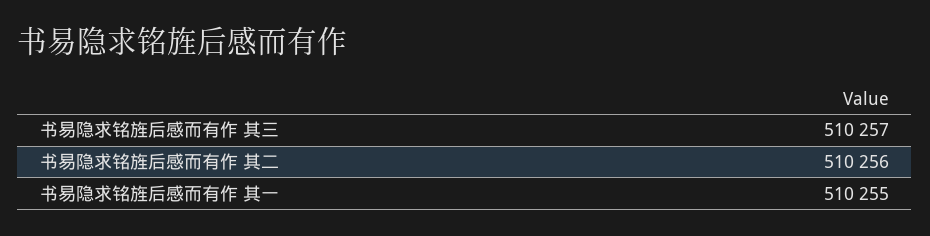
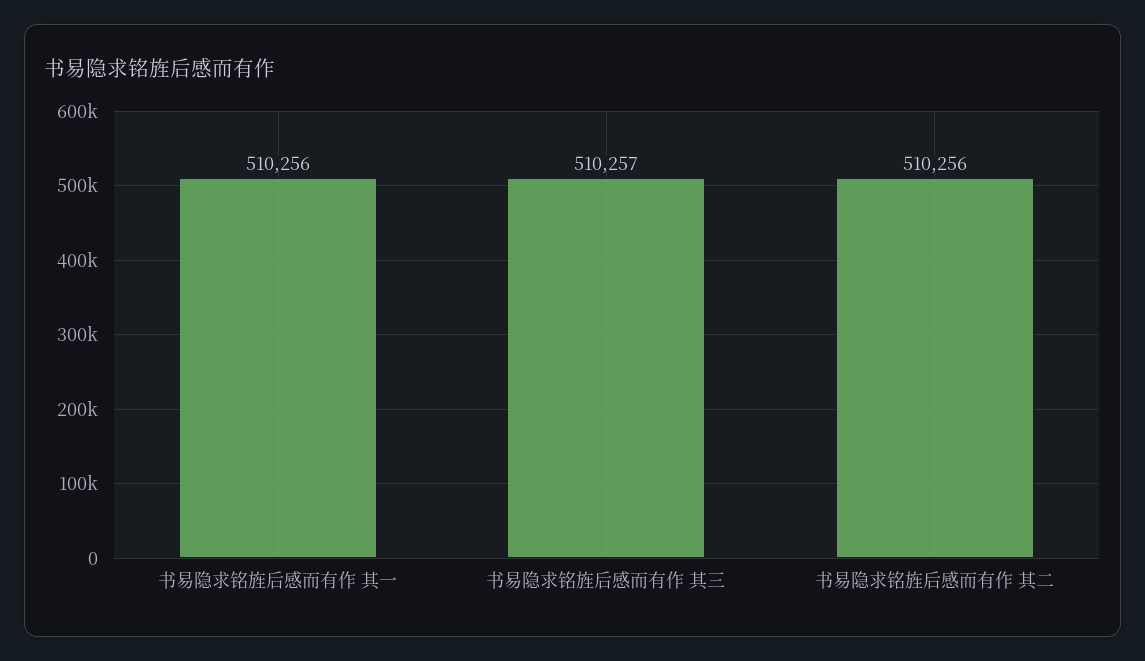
书易隐求铭旌后感而有作 其一: 510255 -> 510256

